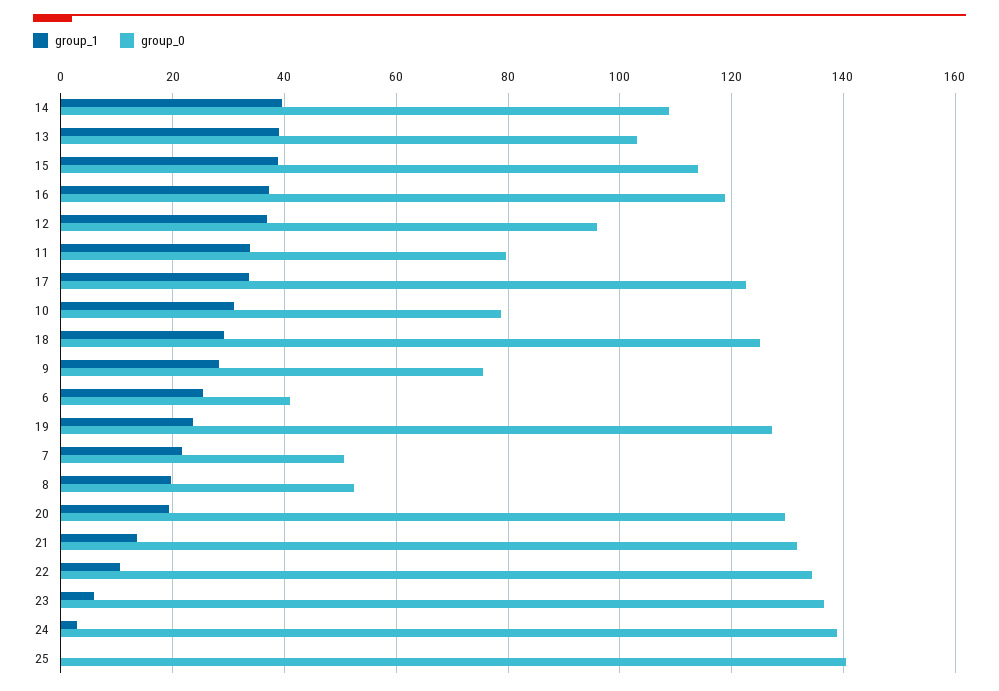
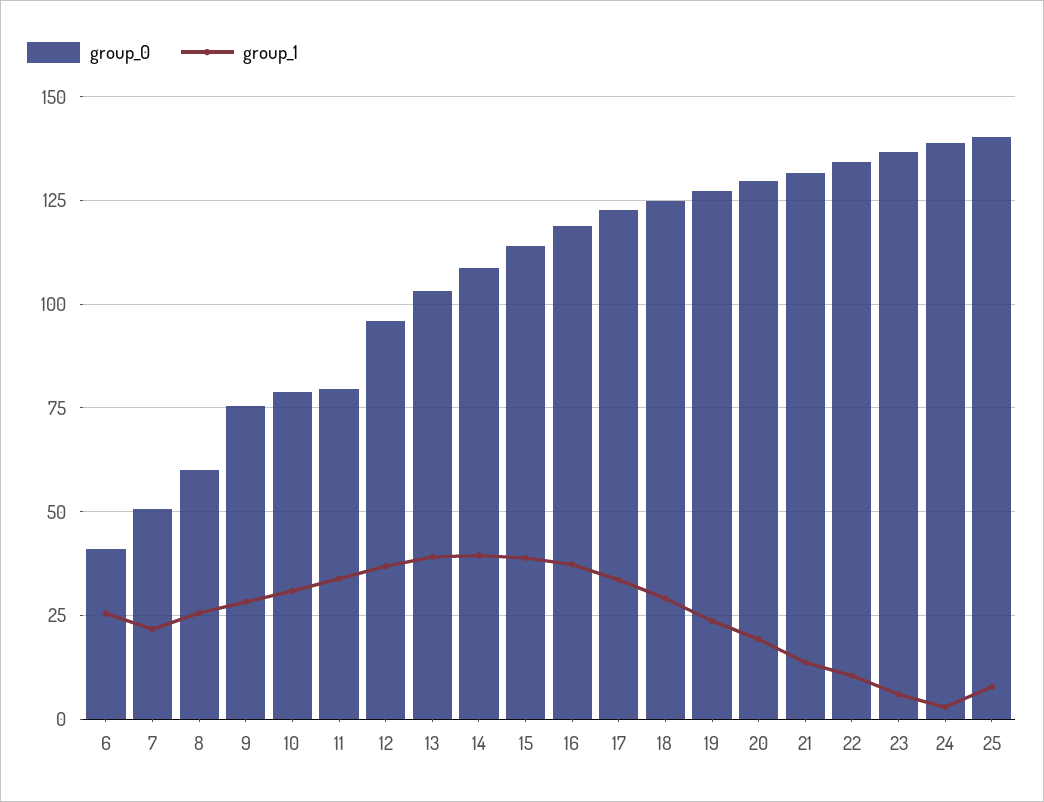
group_1, 8: 20 -> 25
group_0, 8: 52 -> 60
group_1, 25: 0 -> 7.5

